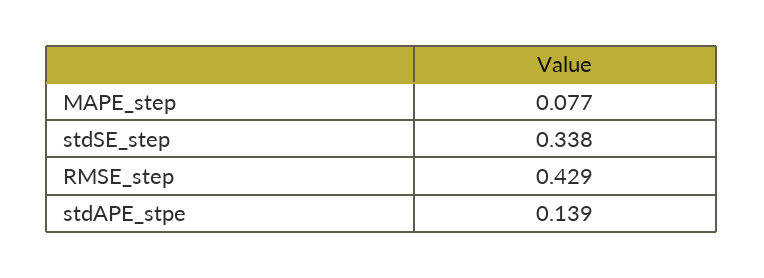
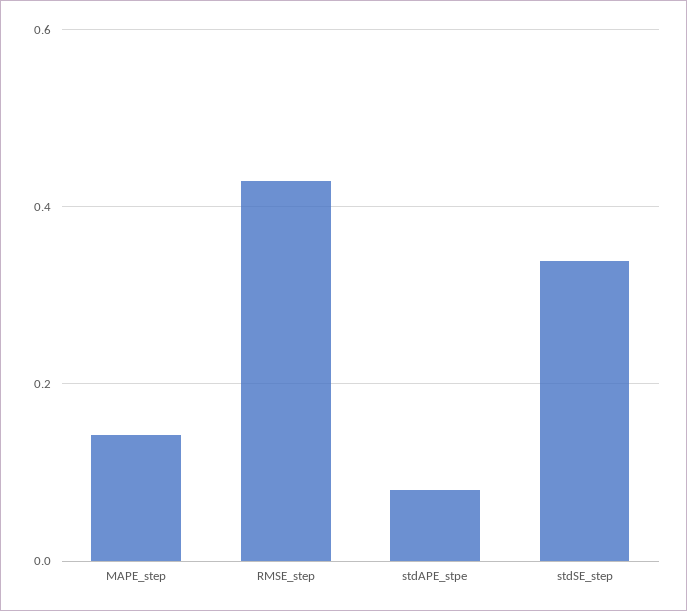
MAPE_step: 0.077 -> 0.14
stdAPE_stpe: 0.139 -> 0.08

